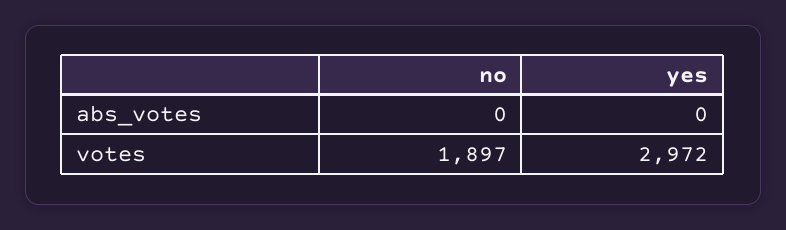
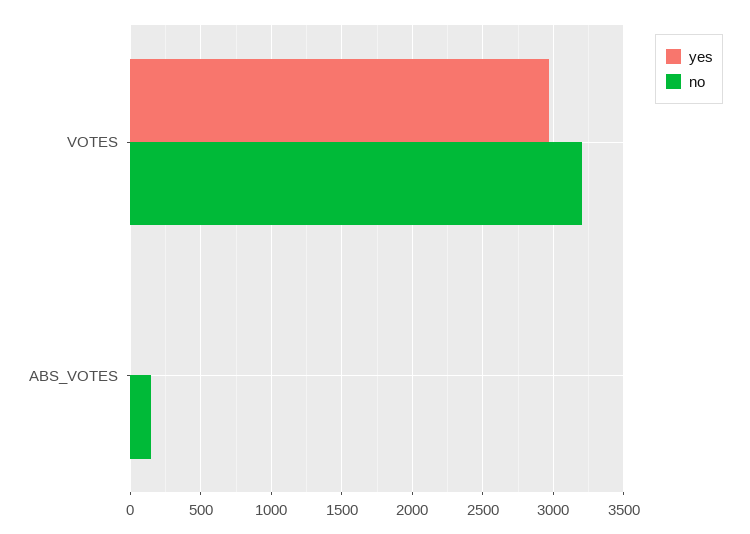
no, abs_votes: 0 -> 150
no, votes: 1897 -> 3200

